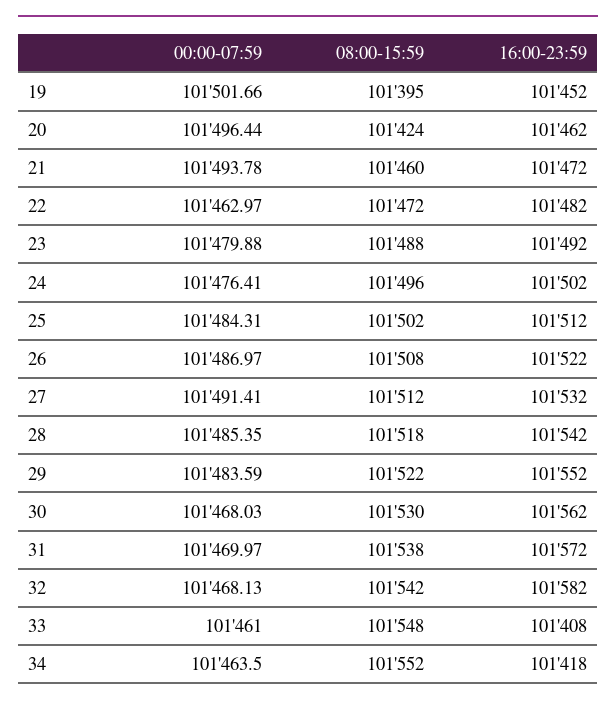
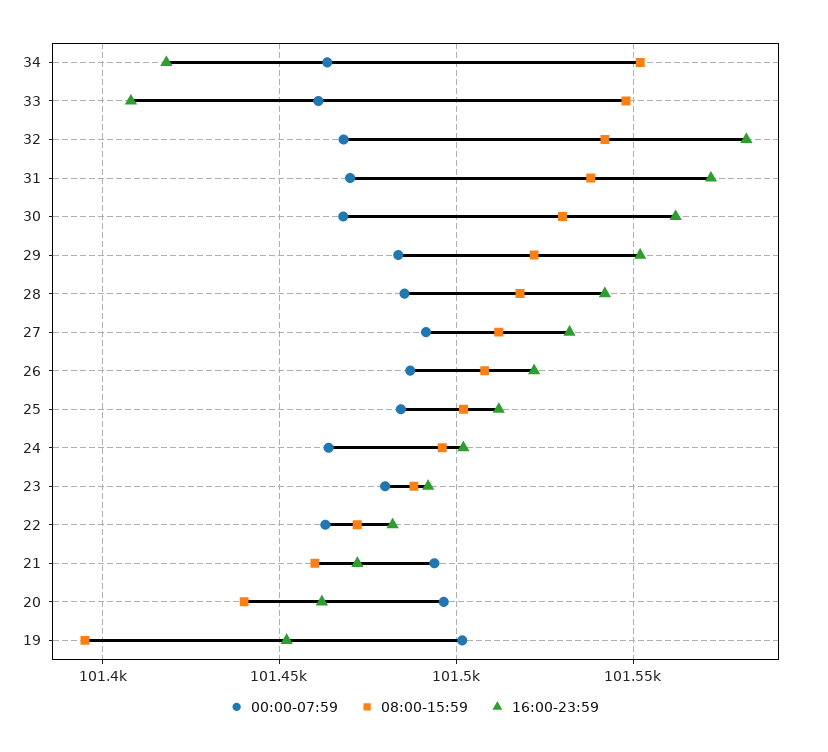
08:00-15:59, 20: 101424 -> 101440
00:00-07:59, 24: 101476.41 -> 101465

